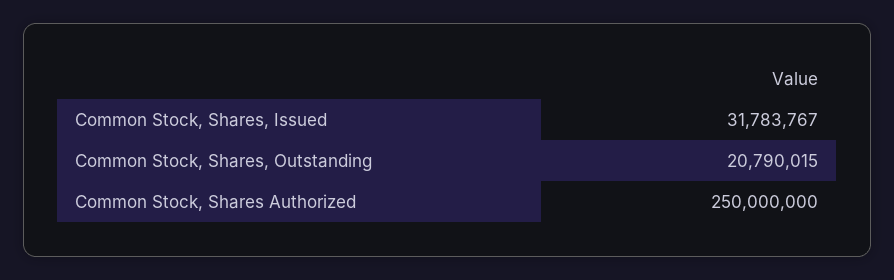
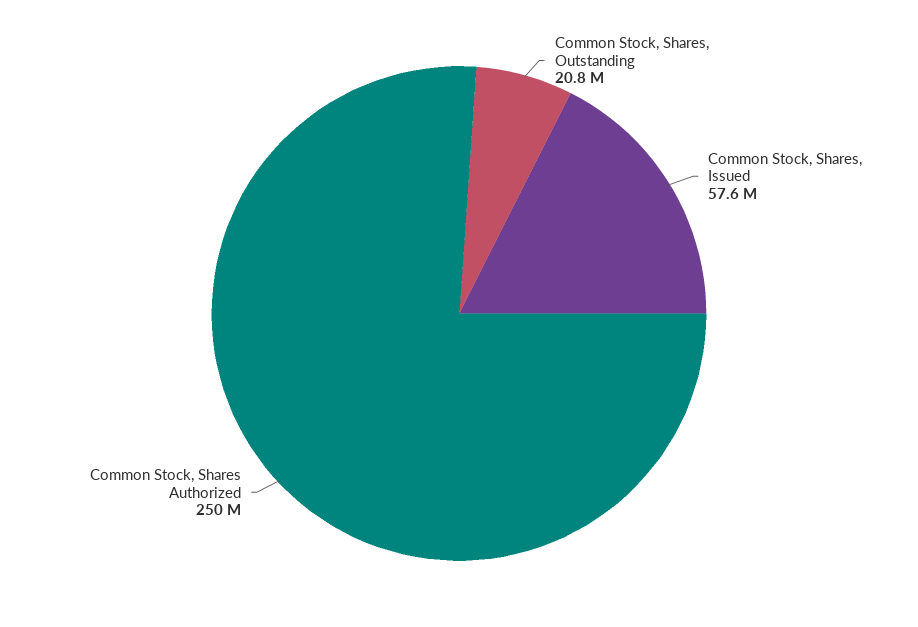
Common Stock, Shares, Issued: 31783767 -> 57600000

